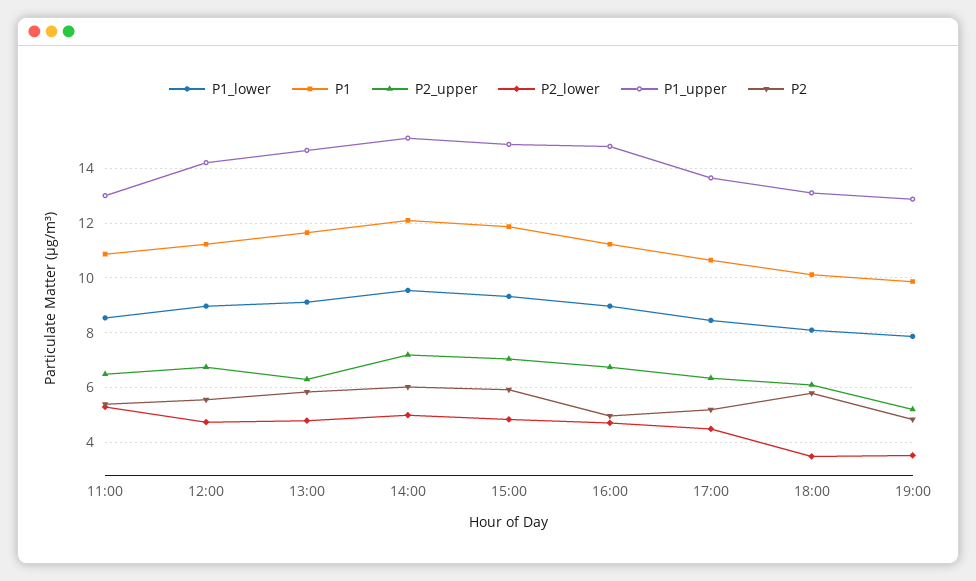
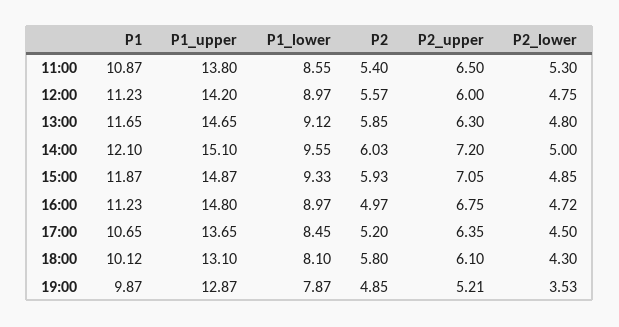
P1_upper, 11:00: 13 -> 13.8
P2_upper, 12:00: 6.75 -> 6
P2_lower, 18:00: 3.5 -> 4.3

